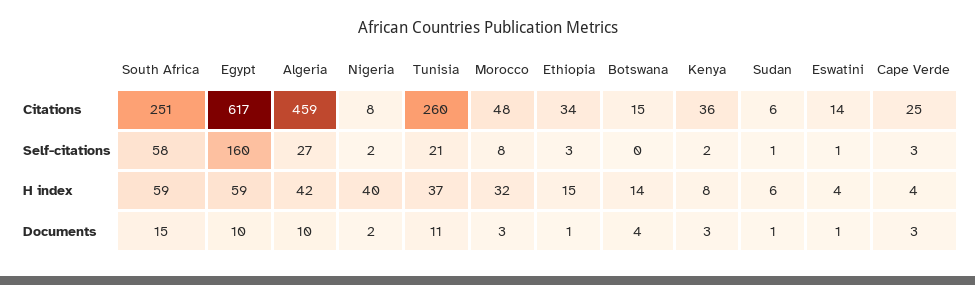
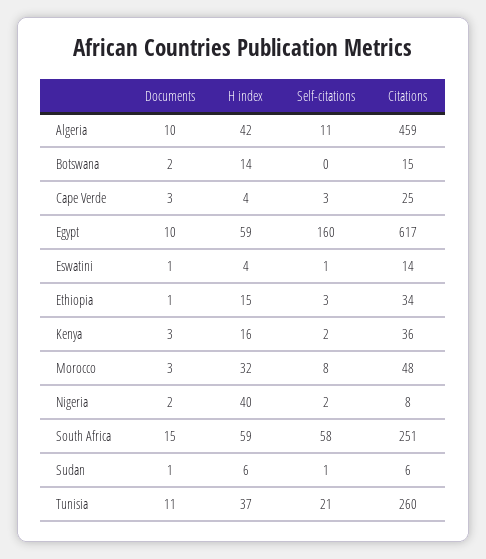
Algeria, Self-citations: 27 -> 11
Kenya, H index: 8 -> 16
Botswana, Documents: 4 -> 2

